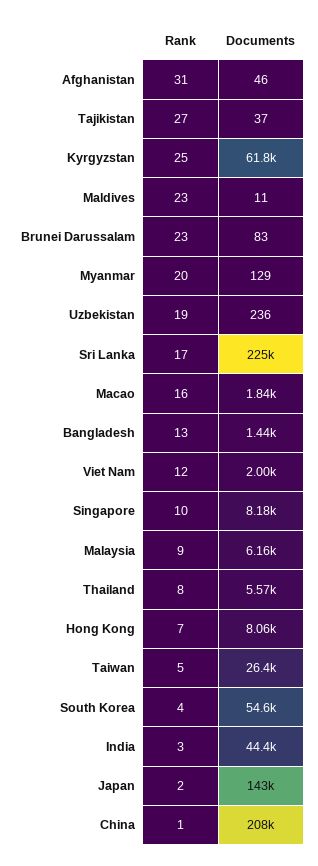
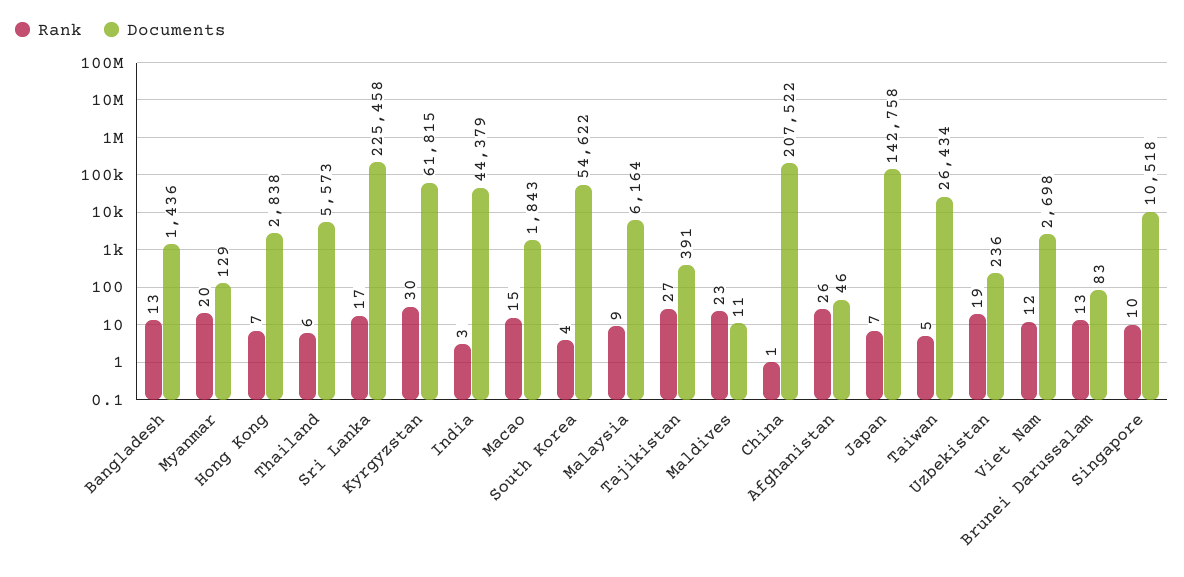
Rank, Afghanistan: 31 -> 26
Documents, Tajikistan: 37 -> 391
Rank, Kyrgyzstan: 25 -> 30
Rank, Brunei Darussalam: 23 -> 13
Rank, Macao: 16 -> 15
Documents, Viet Nam: 2000 -> 2698
Documents, Singapore: 8180 -> 10518
Rank, Thailand: 8 -> 6
Documents, Hong Kong: 8060 -> 2838
Rank, Japan: 2 -> 7

